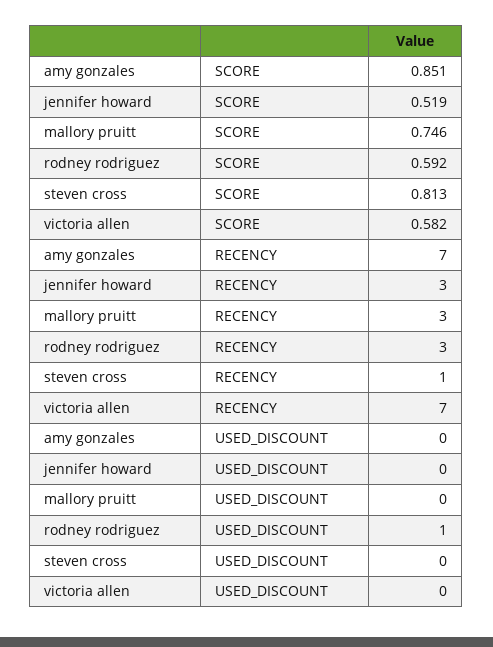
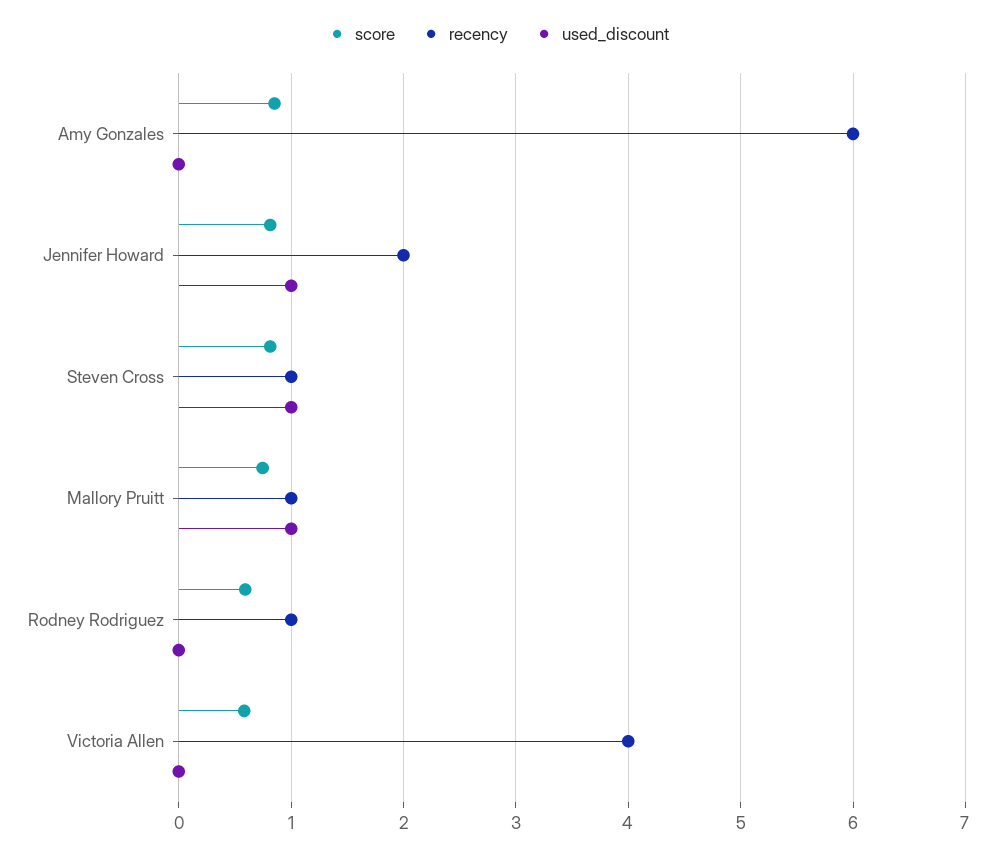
SCORE, jennifer howard: 0.519 -> 0.8
RECENCY, amy gonzales: 7 -> 6
RECENCY, jennifer howard: 3 -> 2
RECENCY, mallory pruitt: 3 -> 1
RECENCY, rodney rodriguez: 3 -> 1
RECENCY, victoria allen: 7 -> 4
USED_DISCOUNT, jennifer howard: 0 -> 1
USED_DISCOUNT, mallory pruitt: 0 -> 1
USED_DISCOUNT, rodney rodriguez: 1 -> 0
USED_DISCOUNT, steven cross: 0 -> 1

